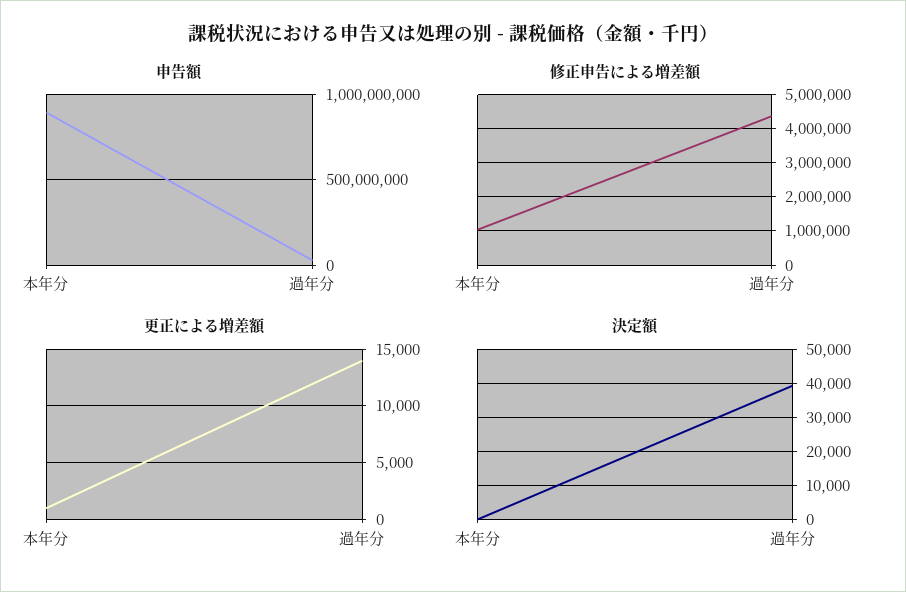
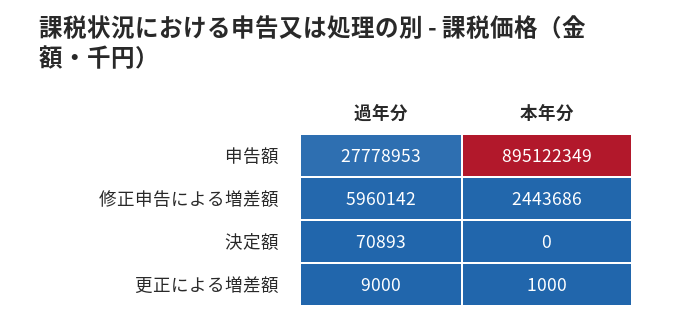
修正申告による増差額, 本年分: 1000000 -> 2443686
修正申告による増差額, 過年分: 4400000 -> 5960142
更正による増差額, 過年分: 14000 -> 9000
決定額, 過年分: 40000 -> 70893

